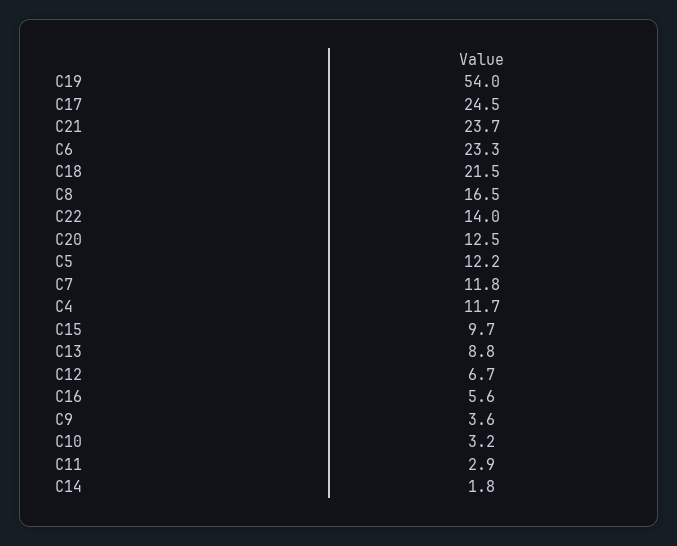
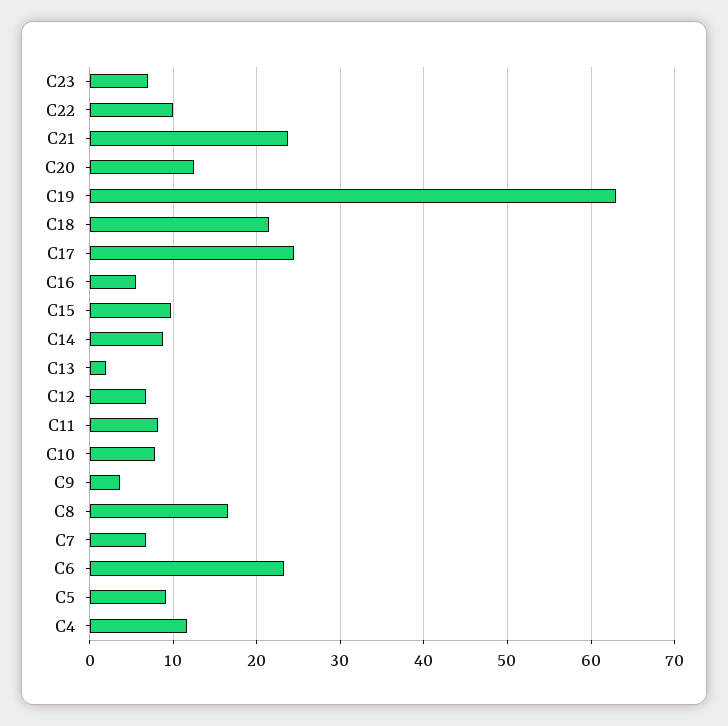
C19: 54 -> 63
C22: 14 -> 10
C5: 12.2 -> 9
C7: 11.8 -> 7
C13: 8.8 -> 2
C10: 3.2 -> 8
C11: 2.9 -> 8
C14: 1.8 -> 9
C23: none -> 7

